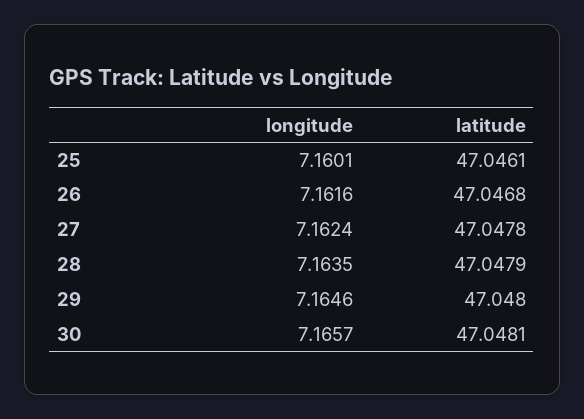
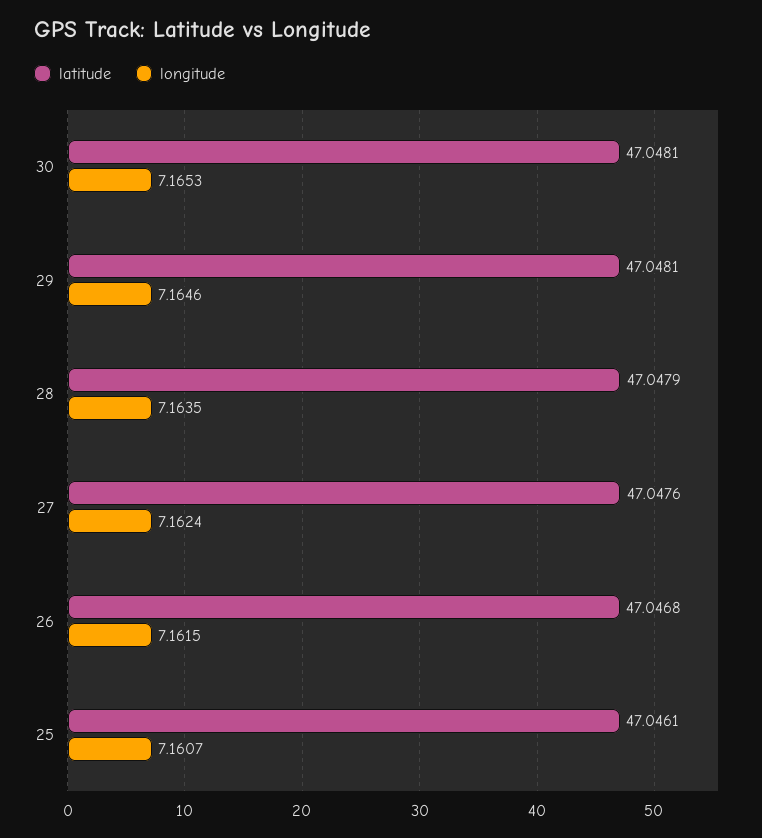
longitude, 25: 7.1601 -> 7.1607
longitude, 26: 7.1616 -> 7.1615
latitude, 27: 47.0478 -> 47.0476
latitude, 29: 47.048 -> 47.0481
longitude, 30: 7.1657 -> 7.1653

